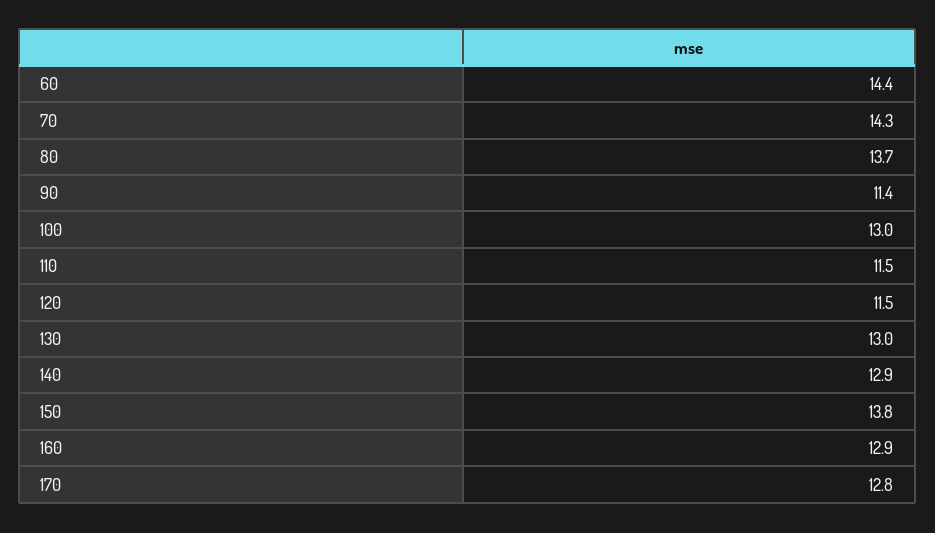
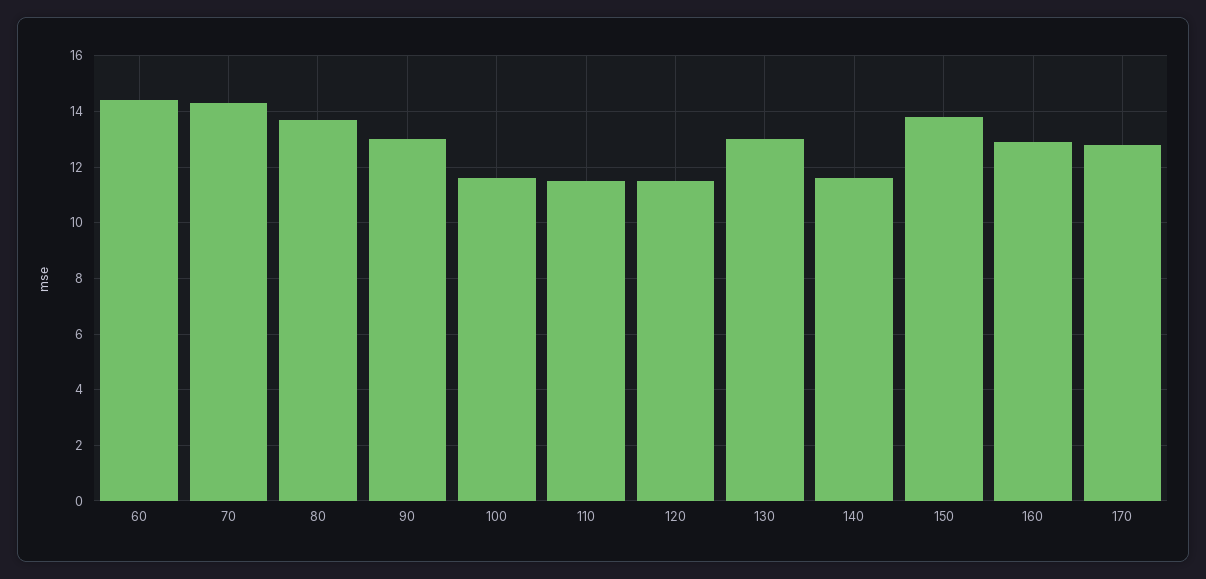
90: 11.4 -> 13
100: 13 -> 11.5
140: 12.9 -> 11.5

